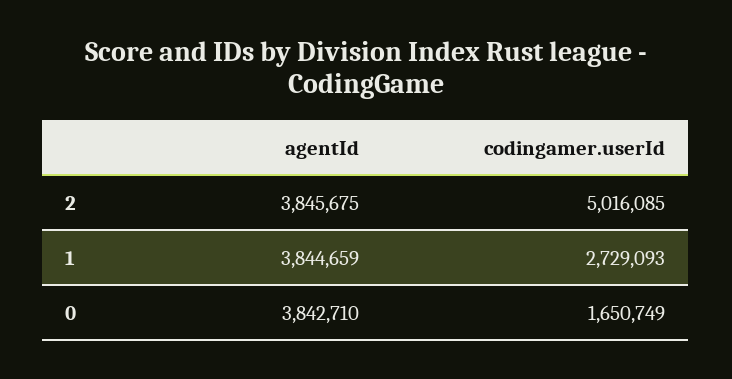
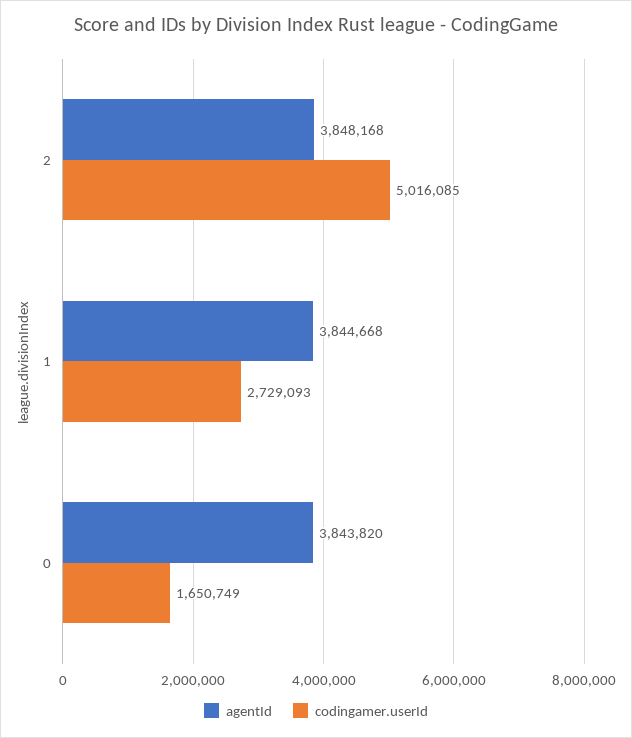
agentId, 2: 3845675 -> 3848168
agentId, 1: 3844659 -> 3844668
agentId, 0: 3842710 -> 3843820

